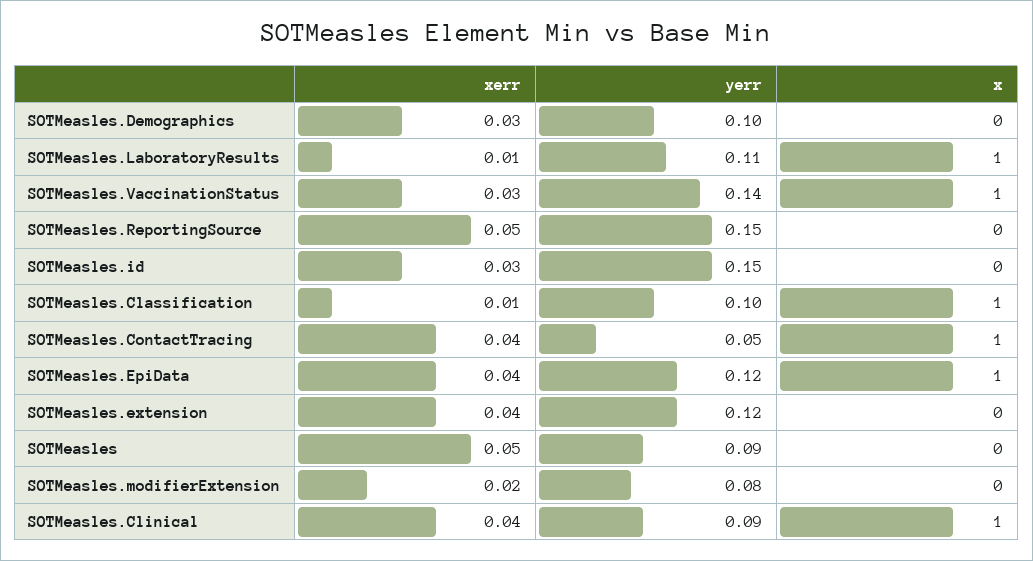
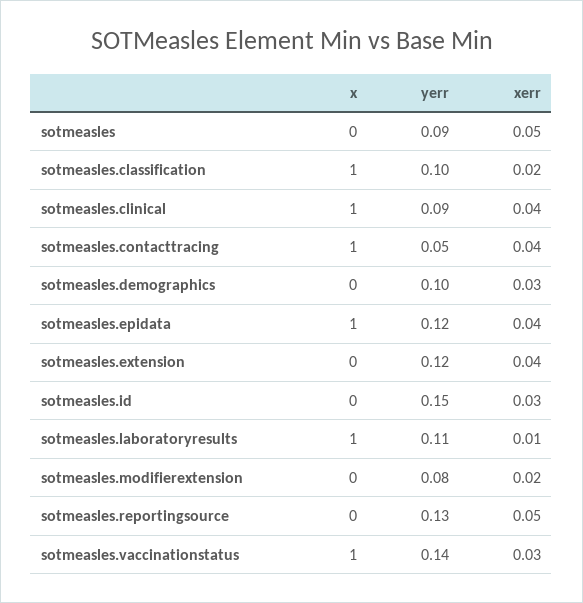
yerr, SOTMeasles.ReportingSource: 0.15 -> 0.13
xerr, SOTMeasles.Classification: 0.01 -> 0.02

